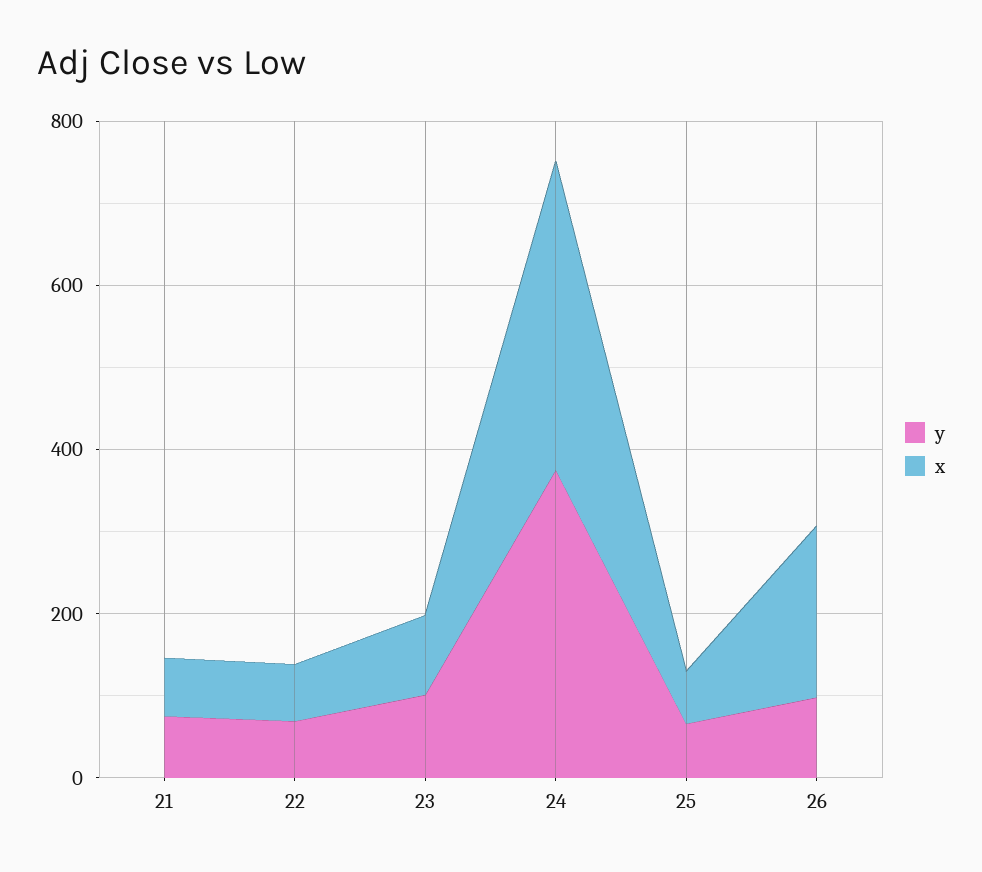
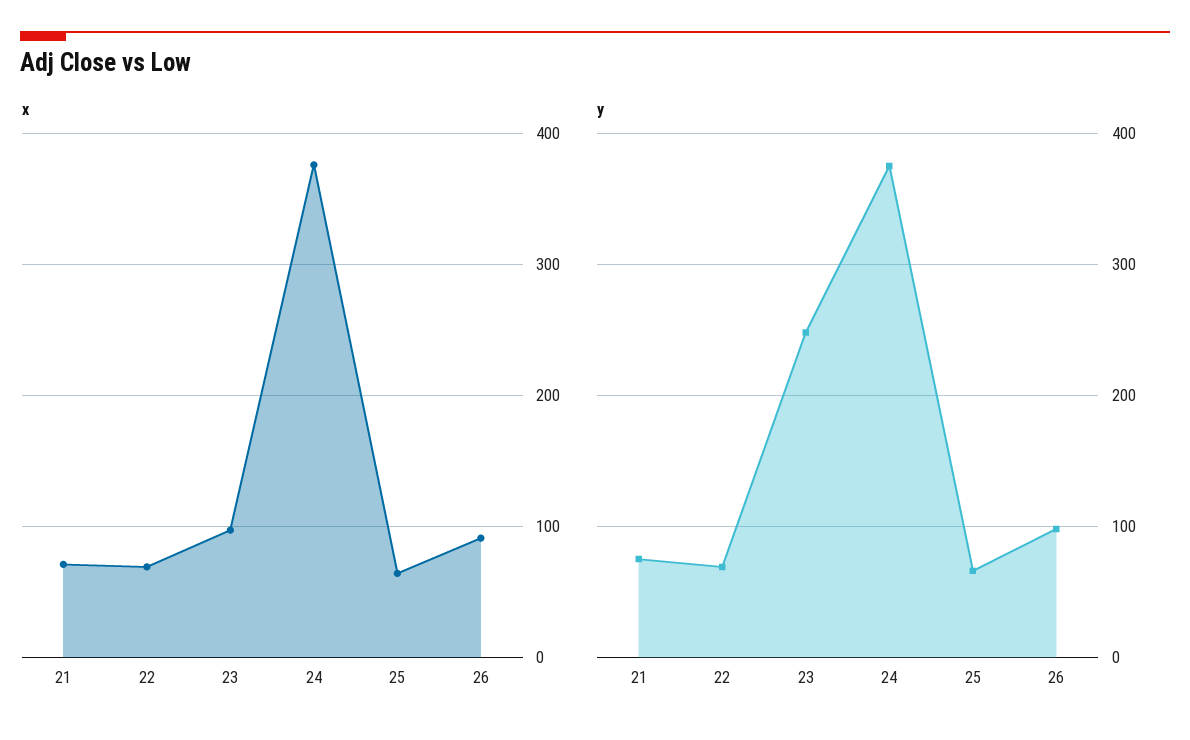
y, 23: 100 -> 250
x, 26: 200 -> 90

